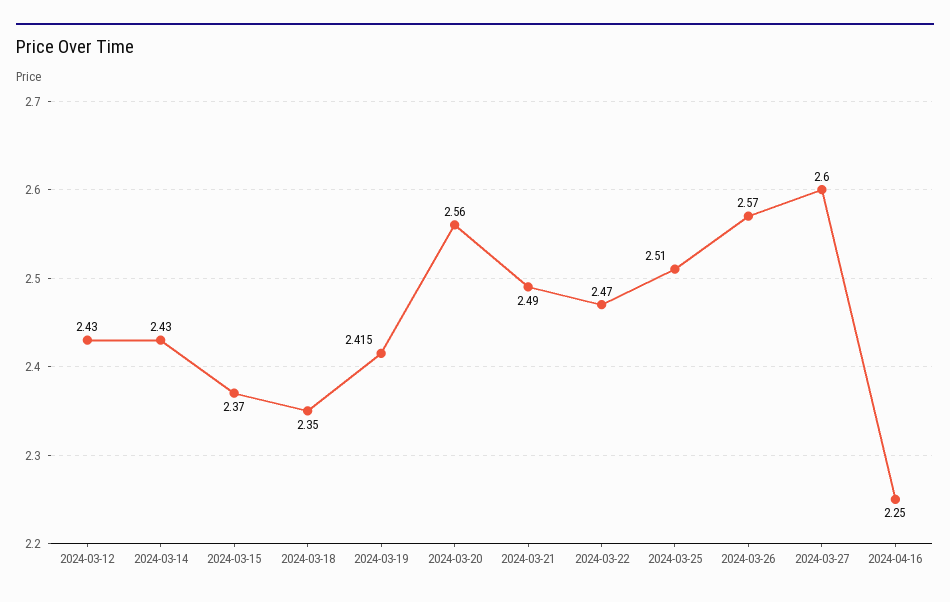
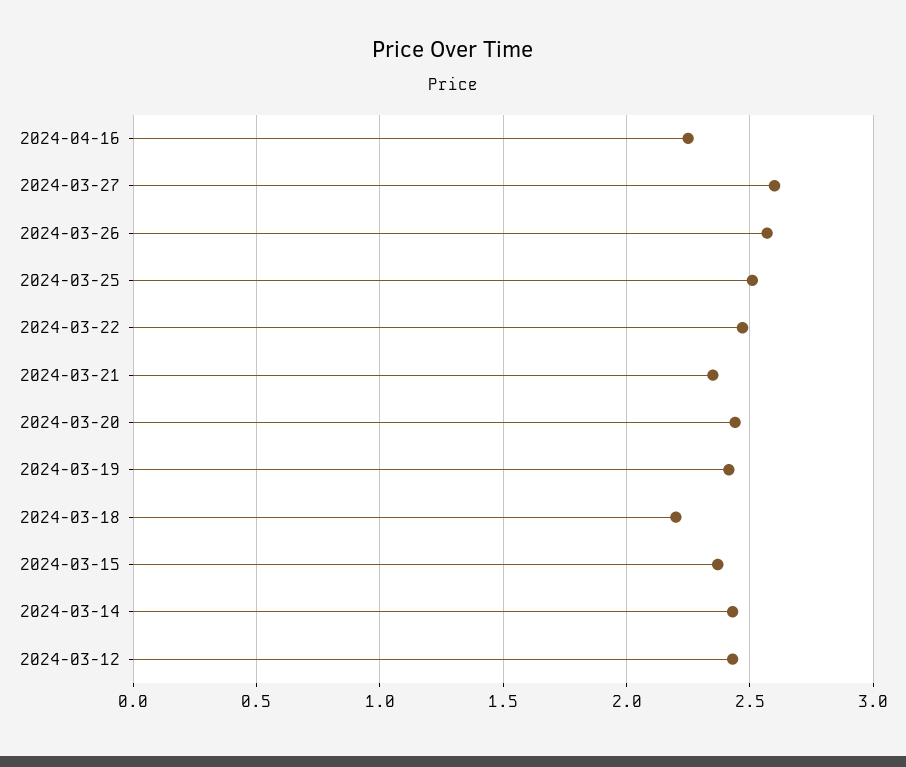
2024-03-18: 2.35 -> 2.2
2024-03-20: 2.56 -> 2.45
2024-03-21: 2.49 -> 2.35

